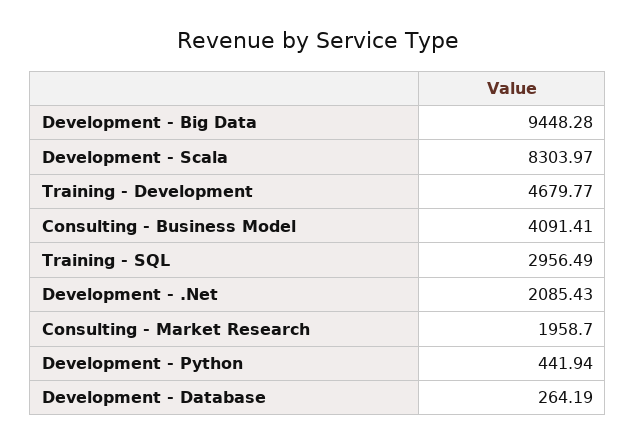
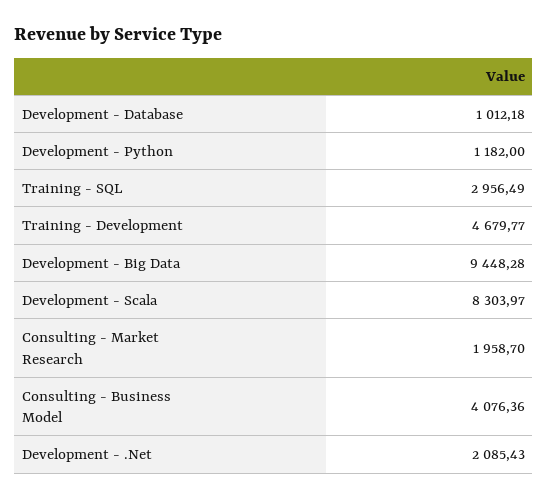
Consulting - Business Model: 4091.41 -> 4076.36
Development - Python: 441.94 -> 1182
Development - Database: 264.19 -> 1012.18

